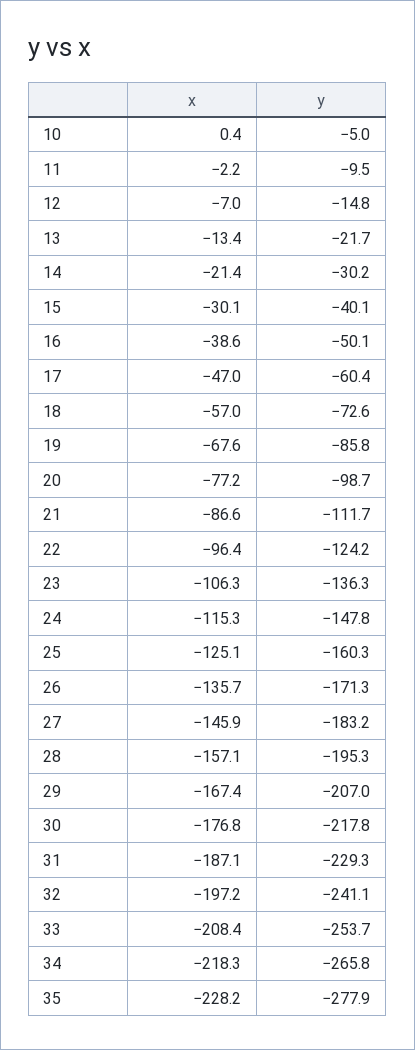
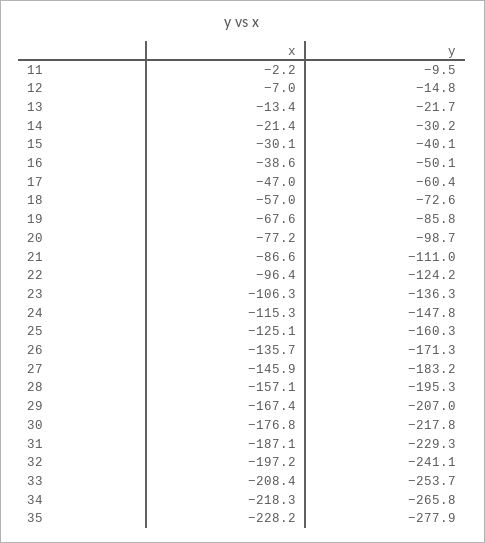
x, 10: 0.4 -> none
y, 10: -5 -> none
y, 21: -111.7 -> -111

